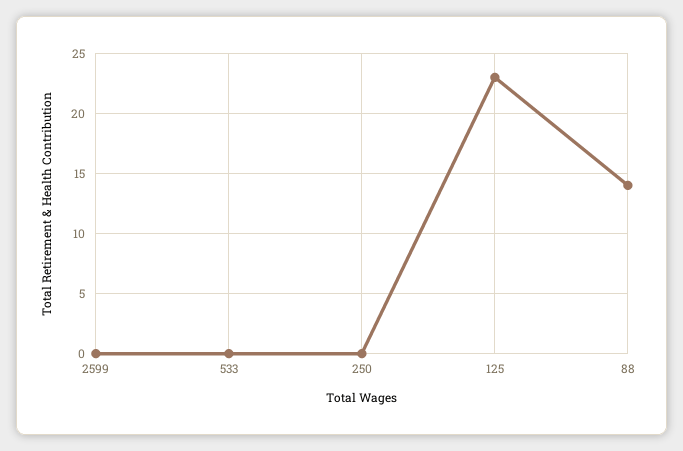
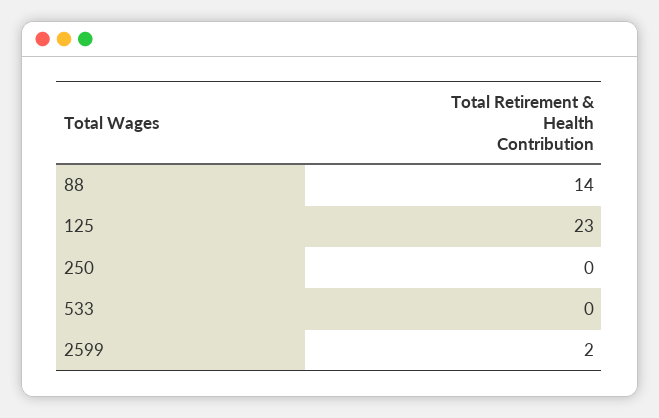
2599: 0 -> 2

